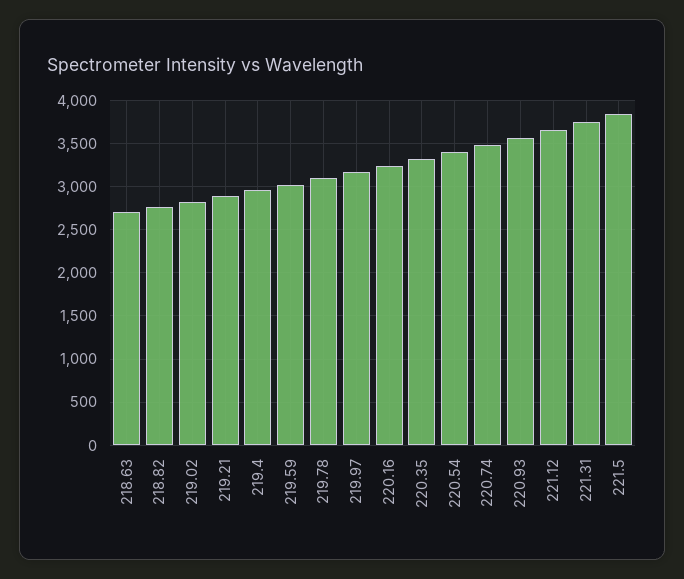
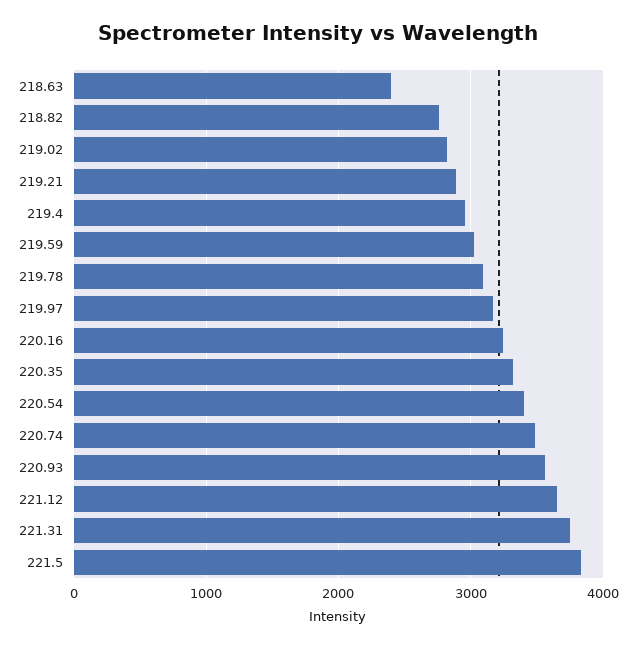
218.63: 2700 -> 2400

